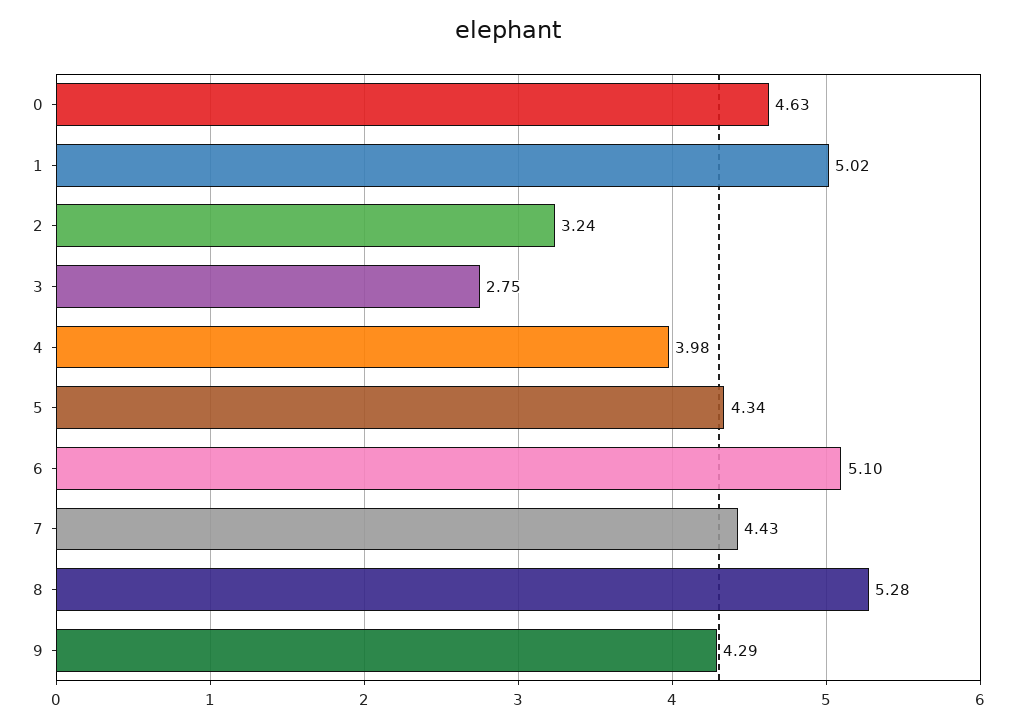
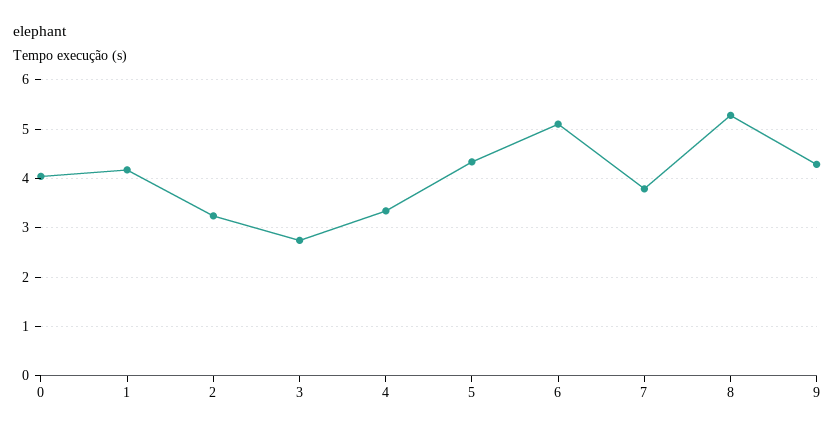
0: 4.63 -> 4
1: 5.02 -> 4.2
4: 3.98 -> 3.4
7: 4.43 -> 3.8

